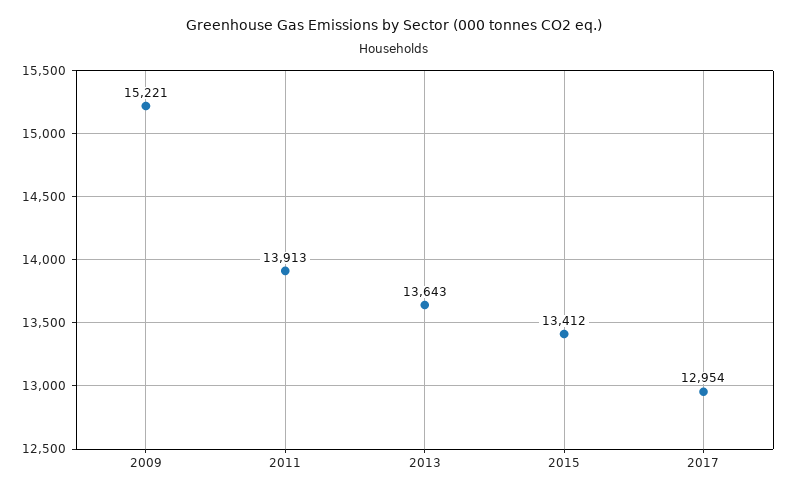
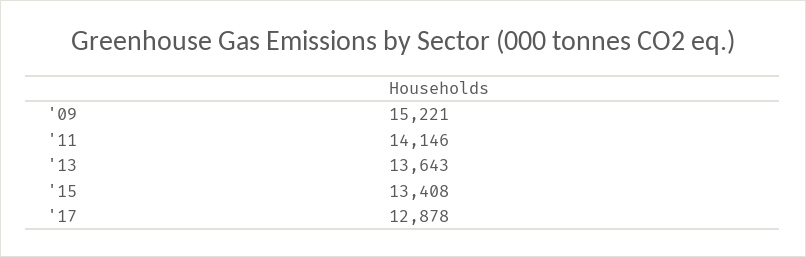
2011: 13913 -> 14146
2015: 13412 -> 13408
2017: 12954 -> 12878

